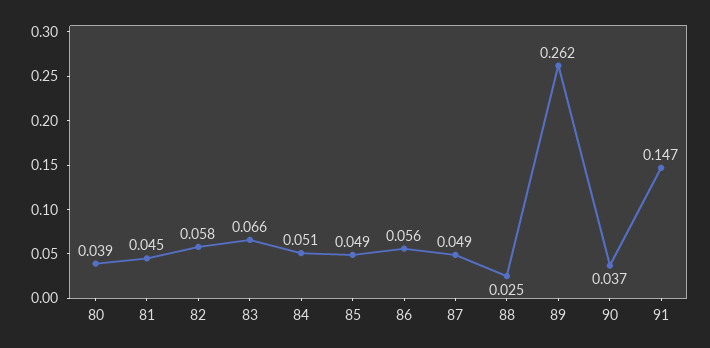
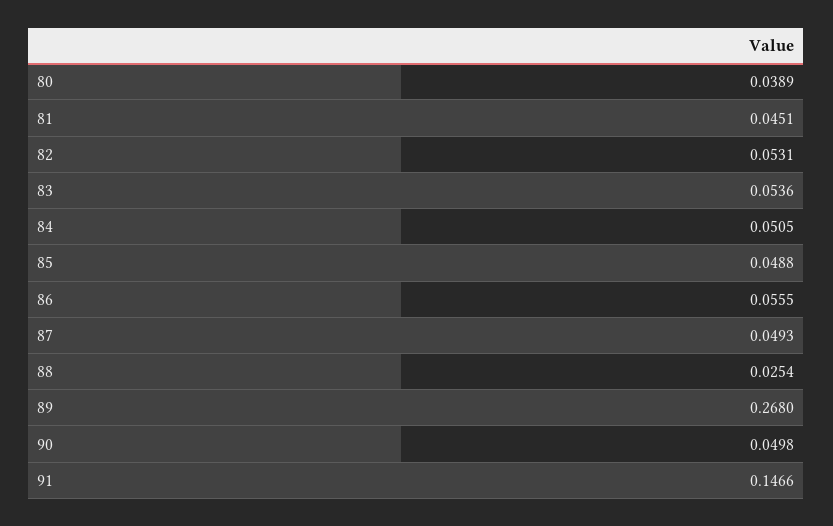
82: 0.058 -> 0.0531
83: 0.066 -> 0.0536
89: 0.262 -> 0.268
90: 0.037 -> 0.0498

